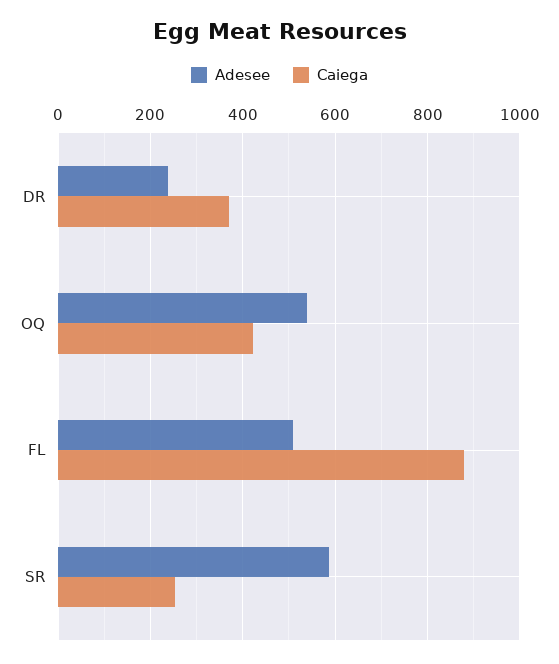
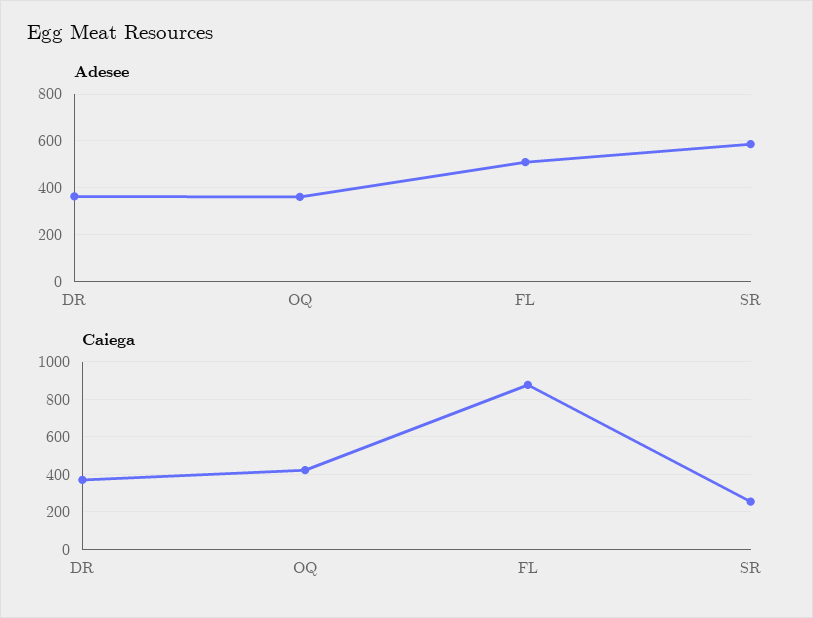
Adesee, DR: 240 -> 350
Adesee, OQ: 540 -> 350

